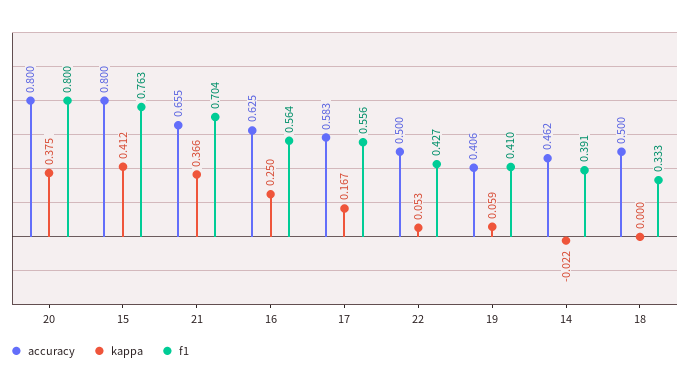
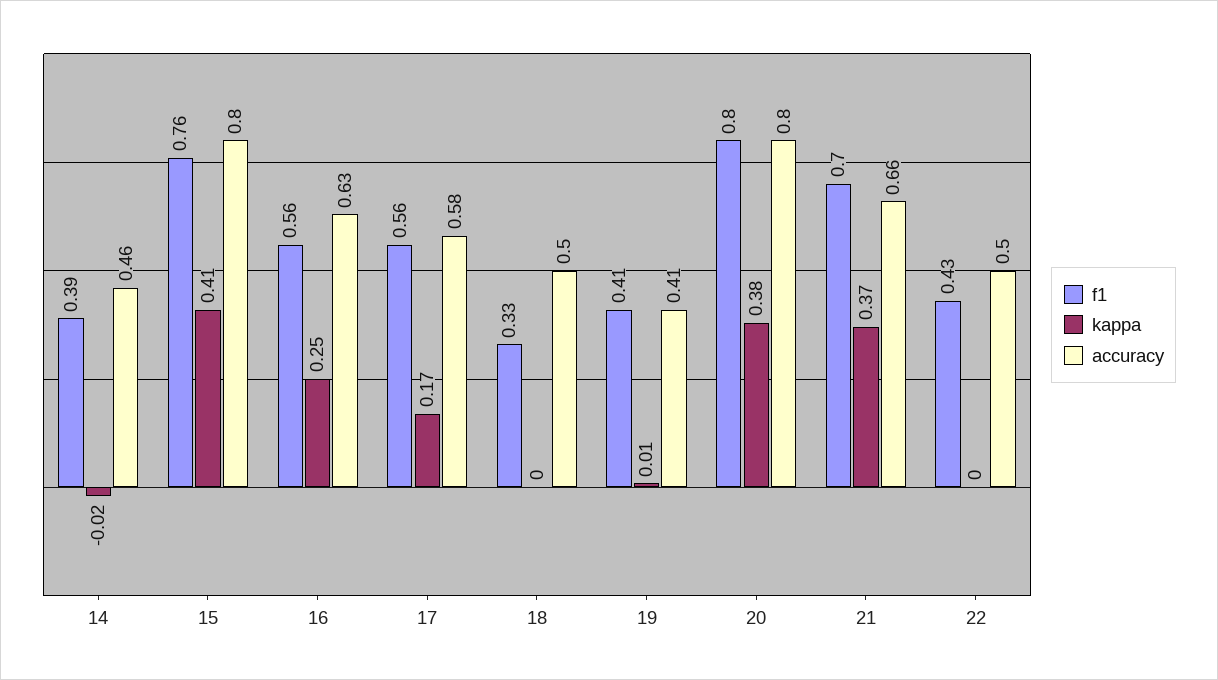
kappa, 22: 0.053 -> 0
kappa, 19: 0.059 -> 0.01

